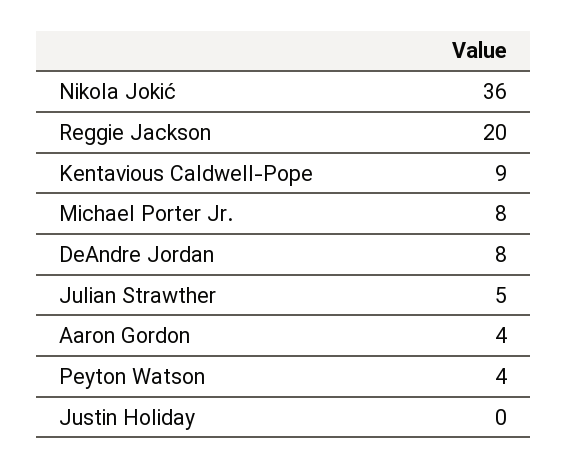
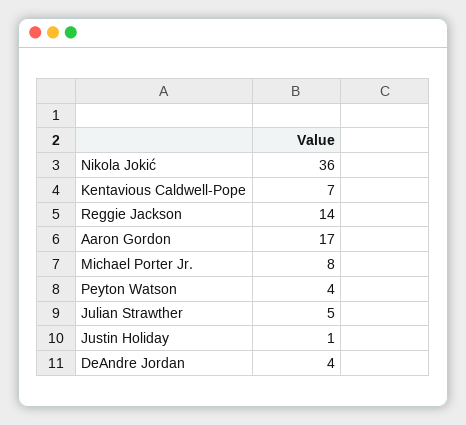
Reggie Jackson: 20 -> 14
Kentavious Caldwell-Pope: 9 -> 7
DeAndre Jordan: 8 -> 4
Aaron Gordon: 4 -> 17
Justin Holiday: 0 -> 1

